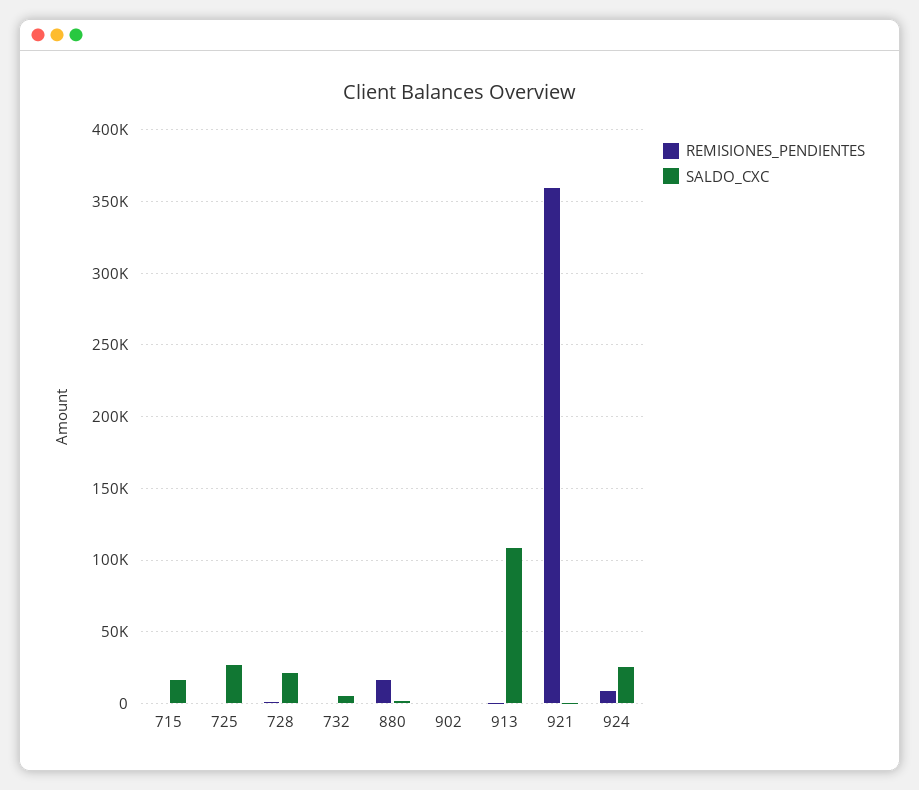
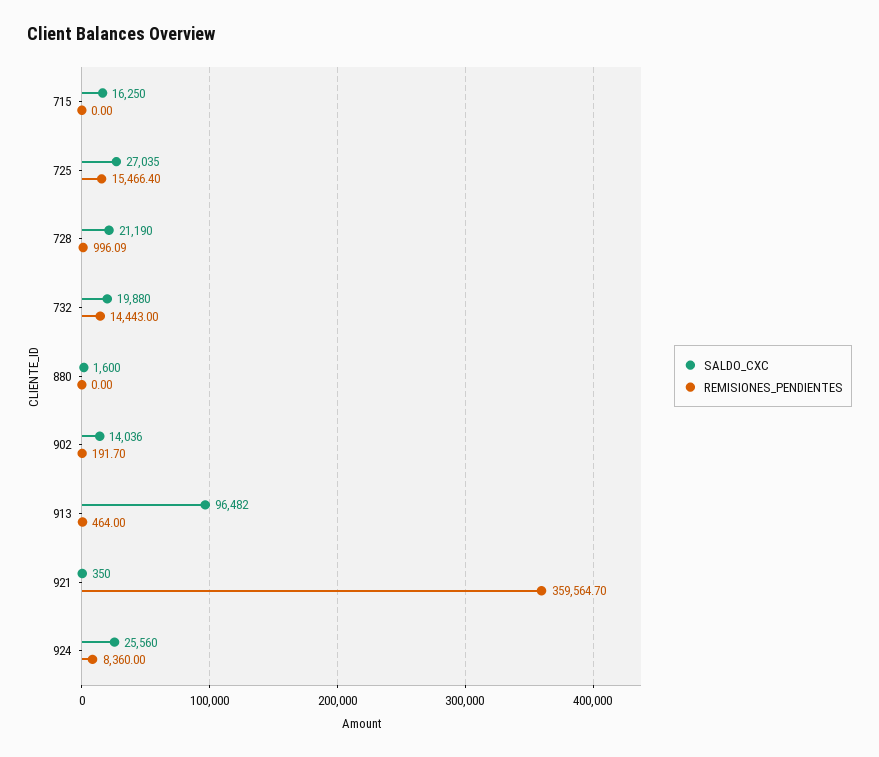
REMISIONES_PENDIENTES, 725: 0 -> 15466.4
REMISIONES_PENDIENTES, 732: 0 -> 14443
SALDO_CXC, 732: 5000 -> 19880
REMISIONES_PENDIENTES, 880: 15000 -> 0
SALDO_CXC, 902: 0 -> 14036
SALDO_CXC, 913: 110000 -> 96482

